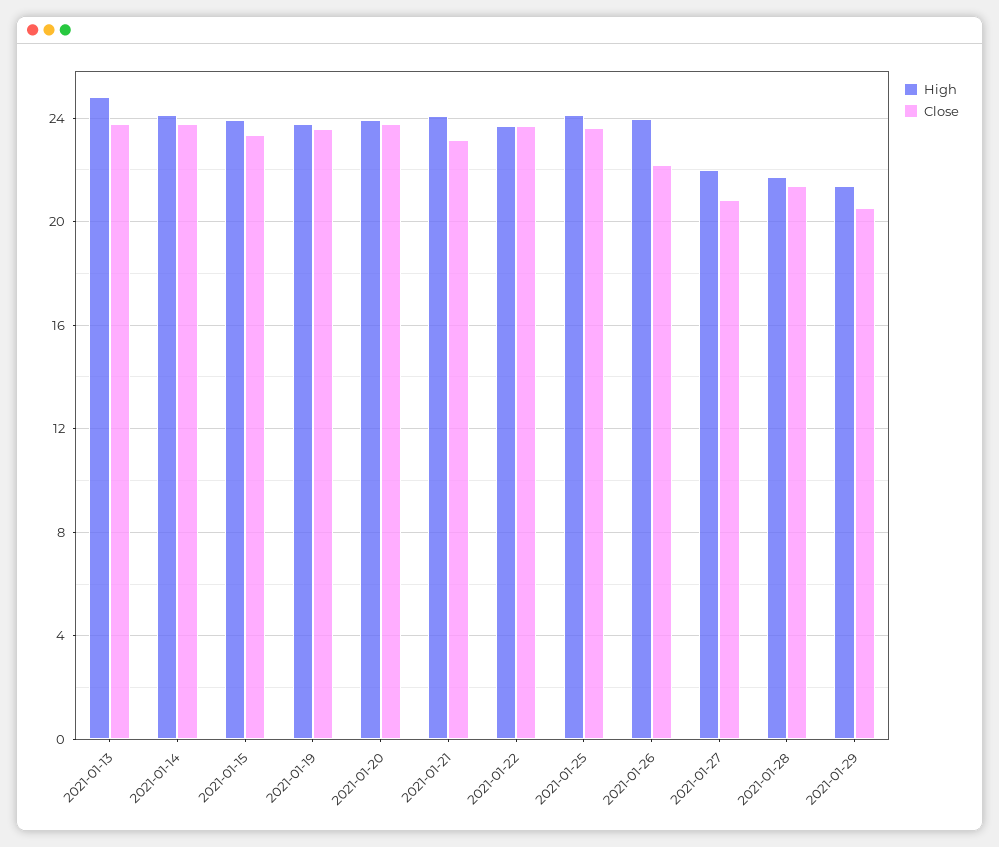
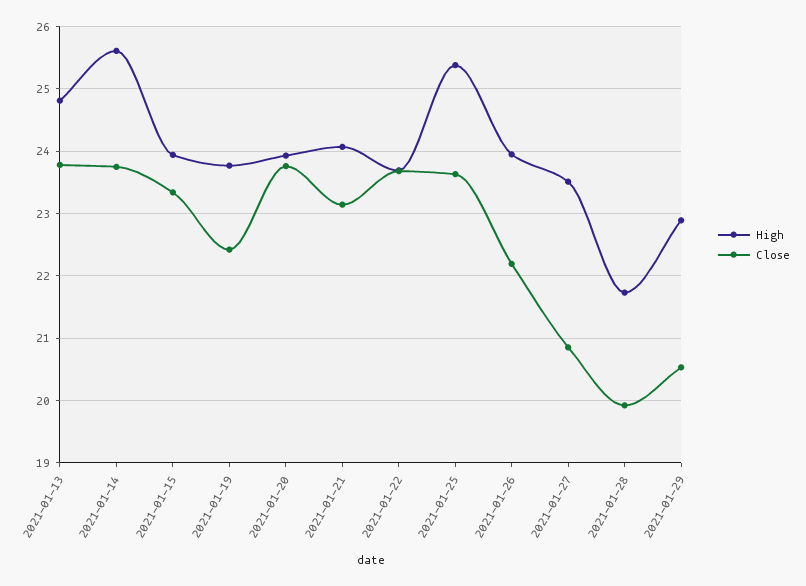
High, 2021-01-14: 24 -> 25.6
Close, 2021-01-19: 23.5 -> 22.4
High, 2021-01-25: 24 -> 25.4
High, 2021-01-27: 22 -> 23.5
Close, 2021-01-28: 21.5 -> 19.9
High, 2021-01-29: 21.5 -> 22.9

